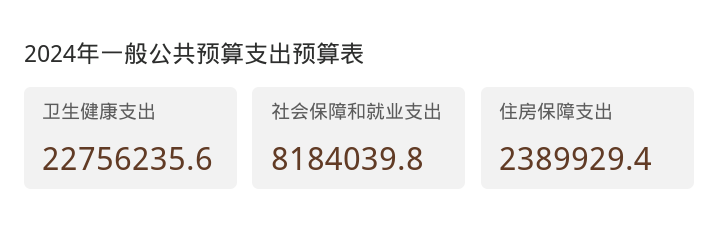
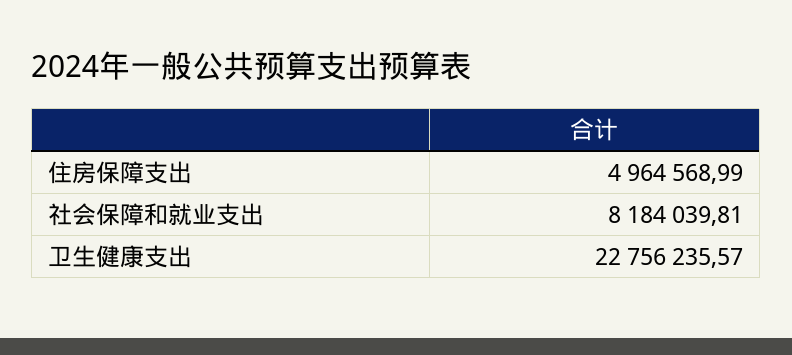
住房保障支出: 2389929.4 -> 4964568.99

